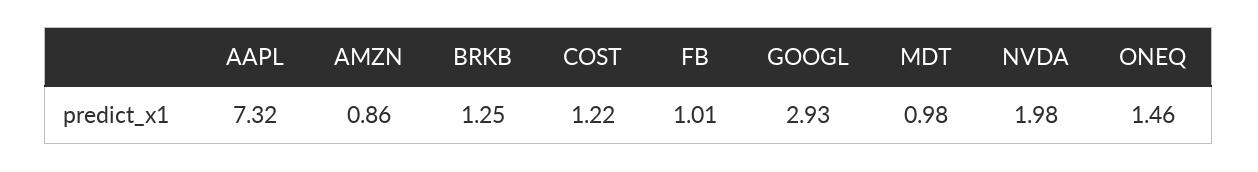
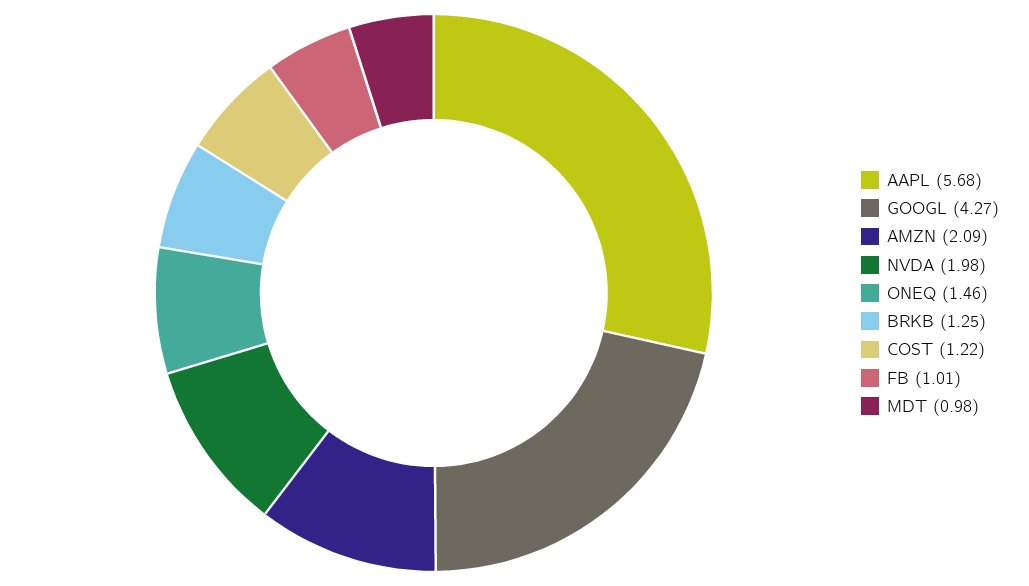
AAPL: 7.32 -> 5.68
AMZN: 0.86 -> 2.09
GOOGL: 2.93 -> 4.27

